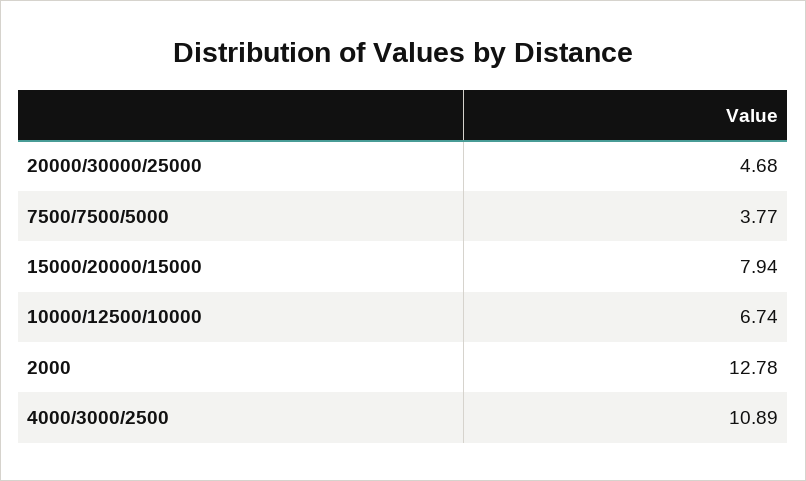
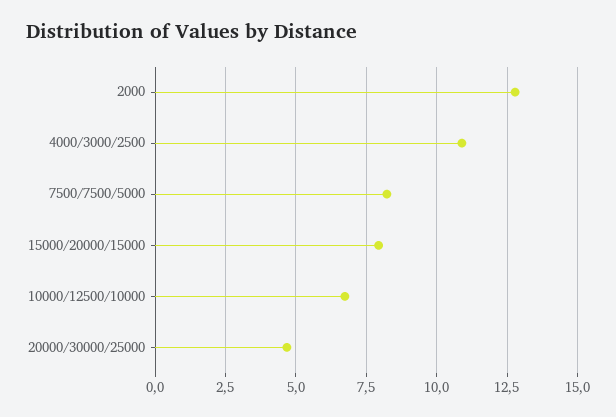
7500/7500/5000: 3.77 -> 8.25

